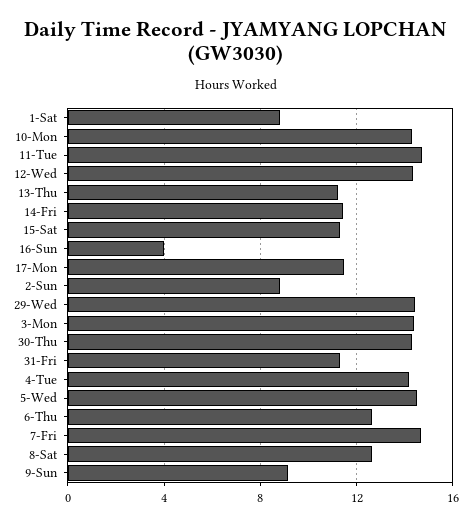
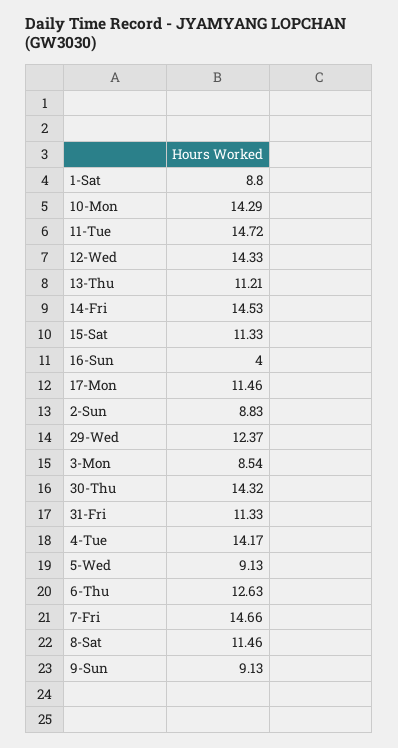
14-Fri: 11.5 -> 14.53
29-Wed: 14.5 -> 12.37
3-Mon: 14.5 -> 8.54
5-Wed: 14.5 -> 9.13
8-Sat: 12.5 -> 11.46

